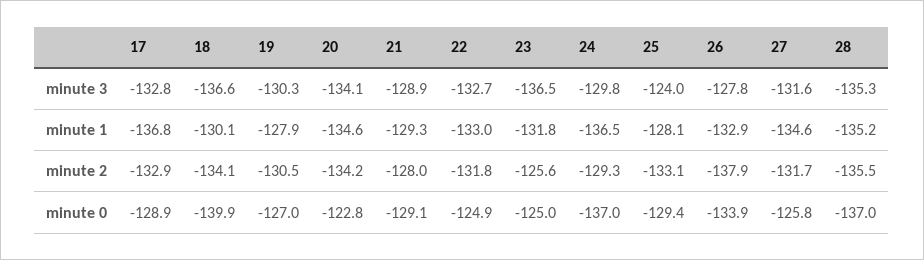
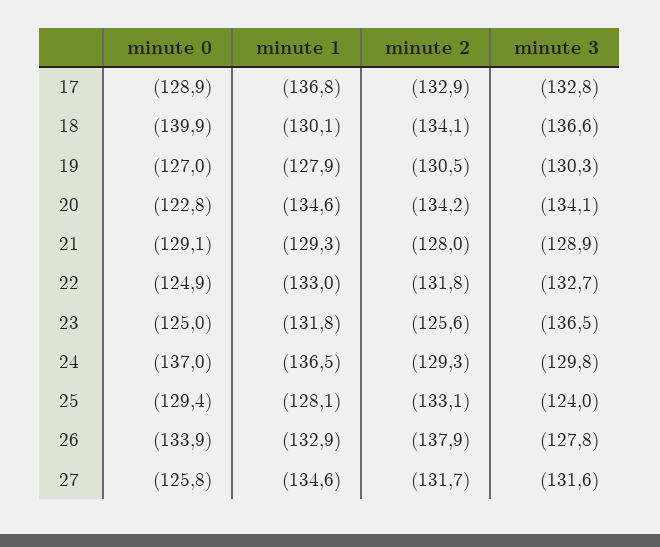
28, minute 3: -135.3 -> none
28, minute 1: -135.2 -> none
28, minute 2: -135.5 -> none
28, minute 0: -137 -> none

